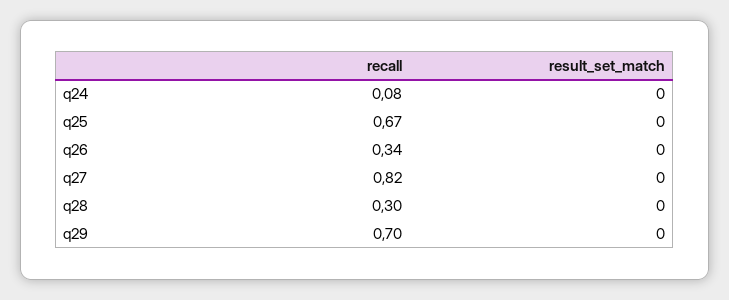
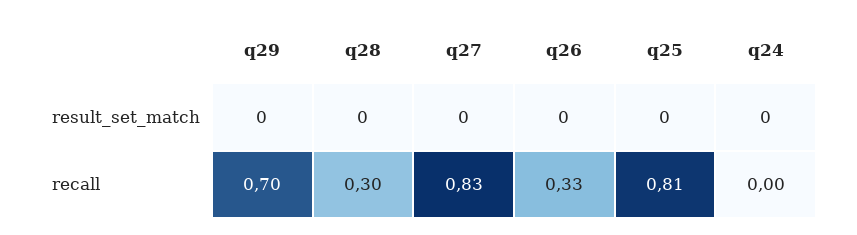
recall, q24: 0.08 -> 0
recall, q25: 0.67 -> 0.81
recall, q26: 0.34 -> 0.33
recall, q27: 0.82 -> 0.83

